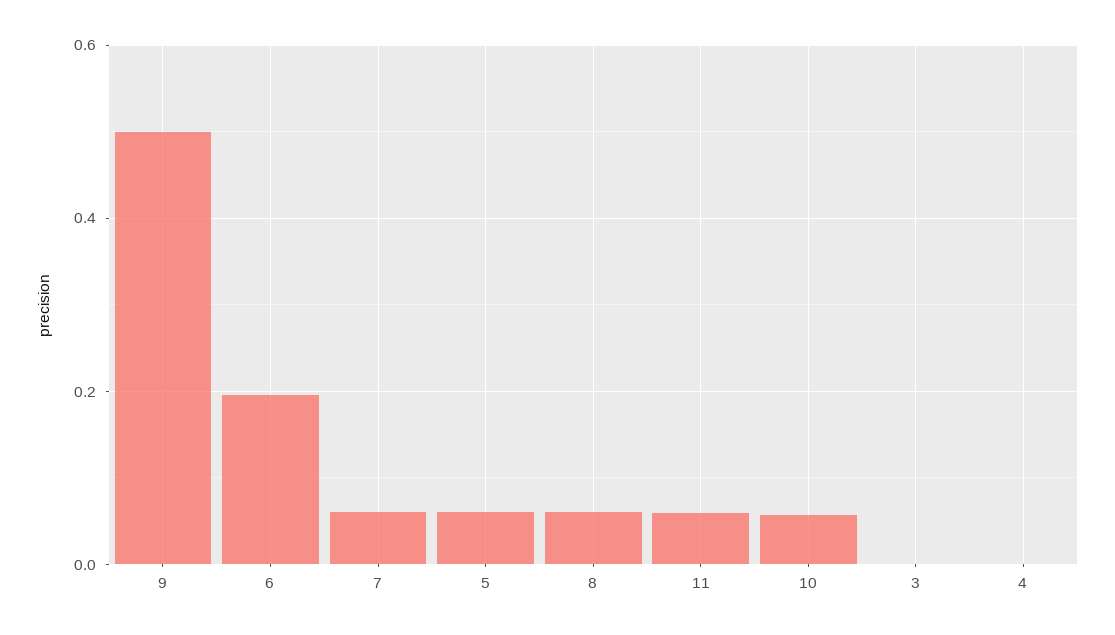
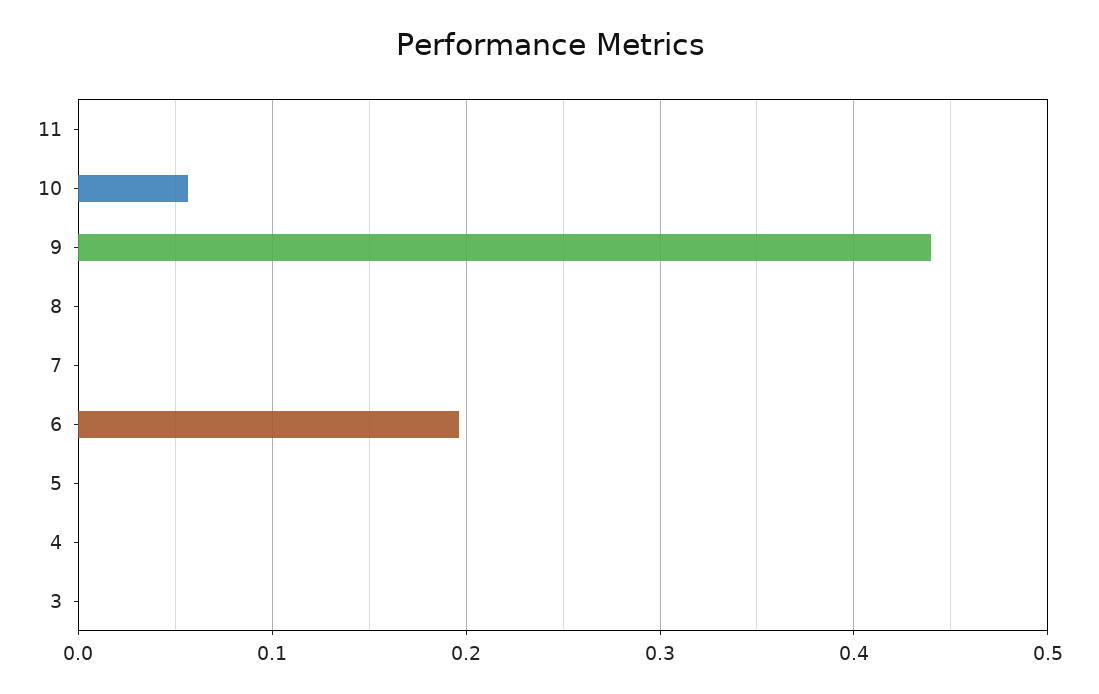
9: 0.5 -> 0.44
7: 0.06 -> 0
5: 0.06 -> 0
8: 0.06 -> 0
11: 0.06 -> 0

